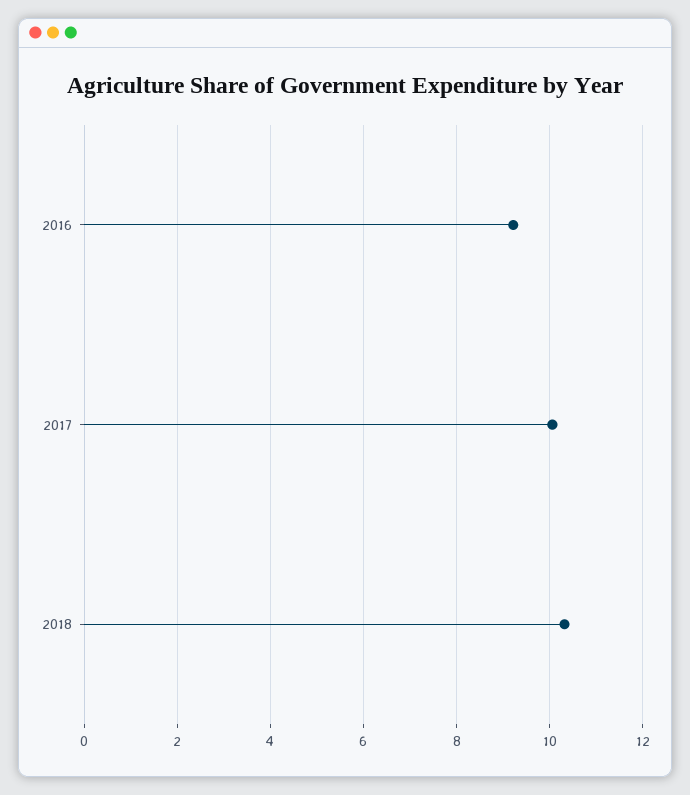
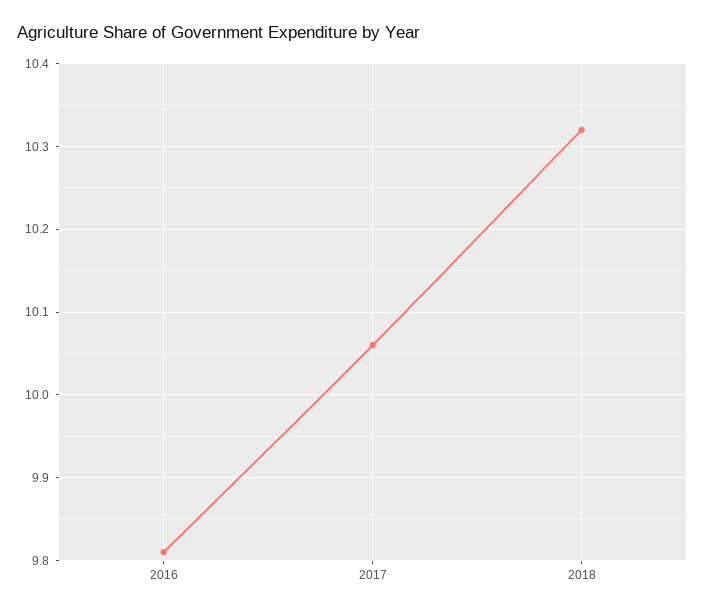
2016: 9.2 -> 9.81

